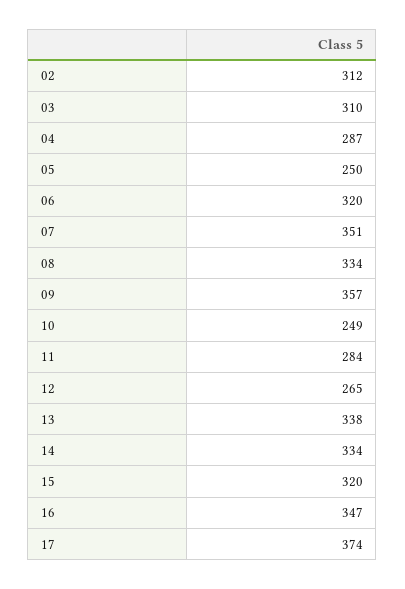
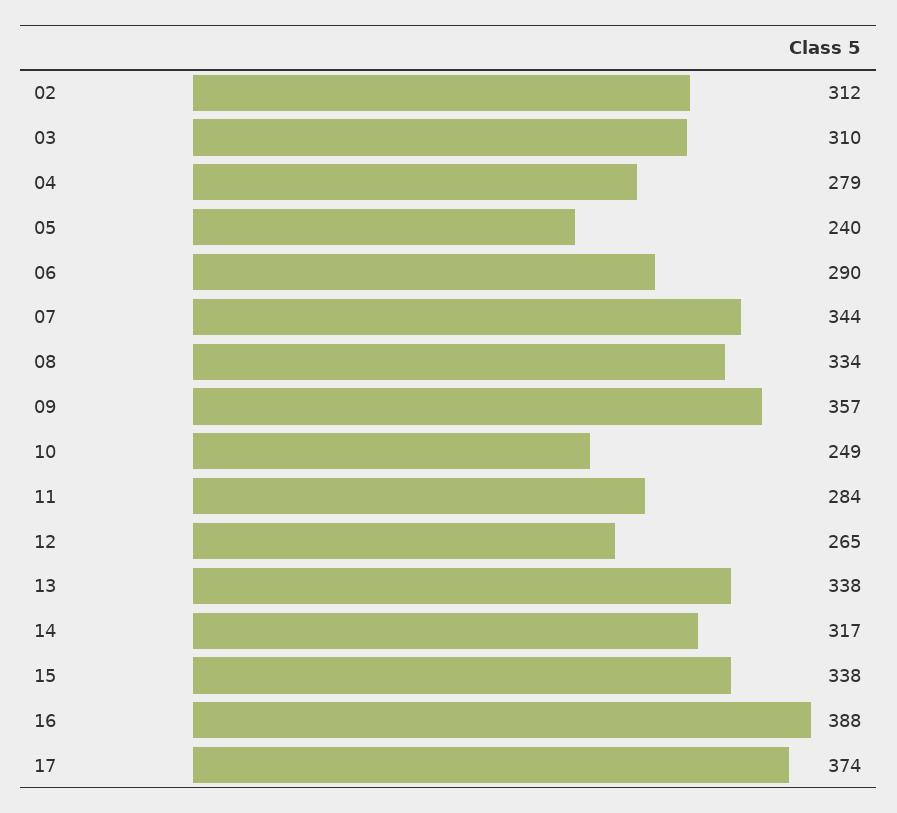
04: 287 -> 279
05: 250 -> 240
06: 320 -> 290
07: 351 -> 344
14: 334 -> 317
15: 320 -> 338
16: 347 -> 388

